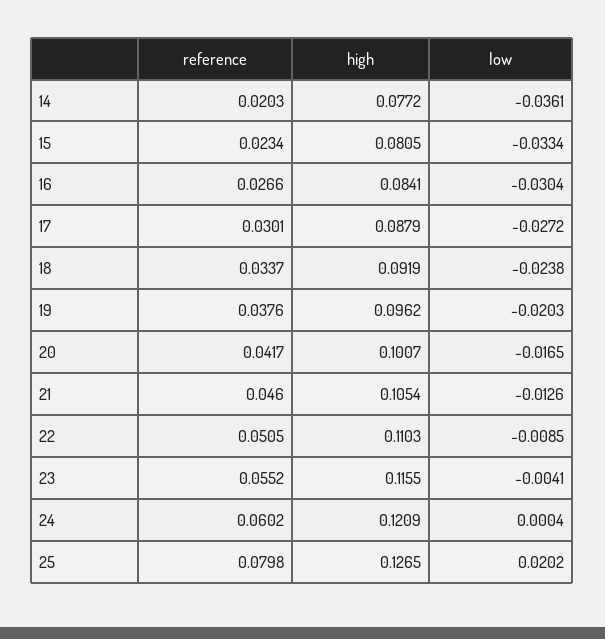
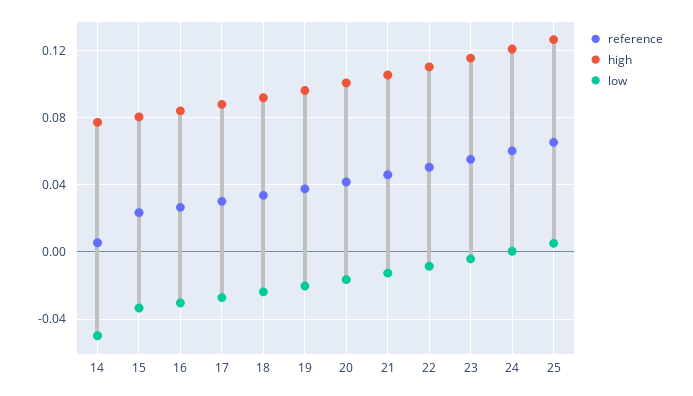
reference, 14: 0.0203 -> 0.005
low, 14: -0.0361 -> -0.05
reference, 25: 0.0798 -> 0.065
low, 25: 0.0202 -> 0.005

